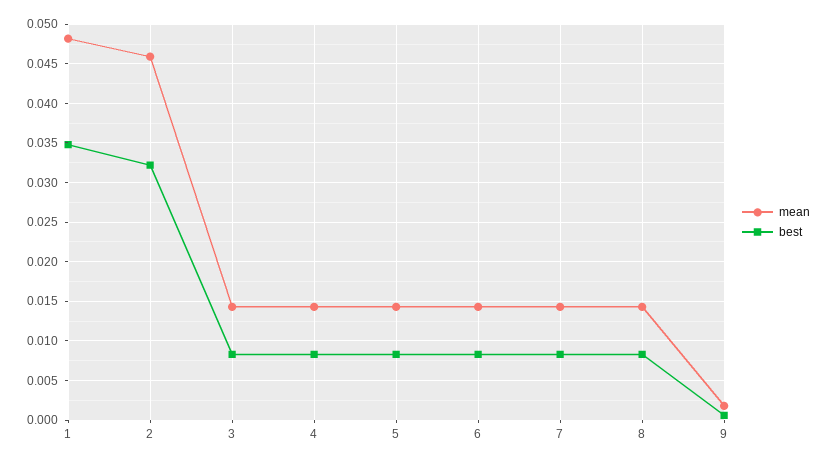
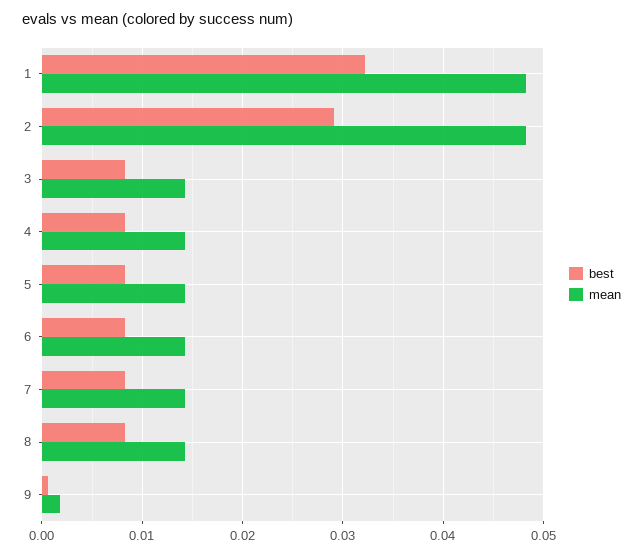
best, 1: 0.035 -> 0.032
mean, 2: 0.046 -> 0.048
best, 2: 0.032 -> 0.029

